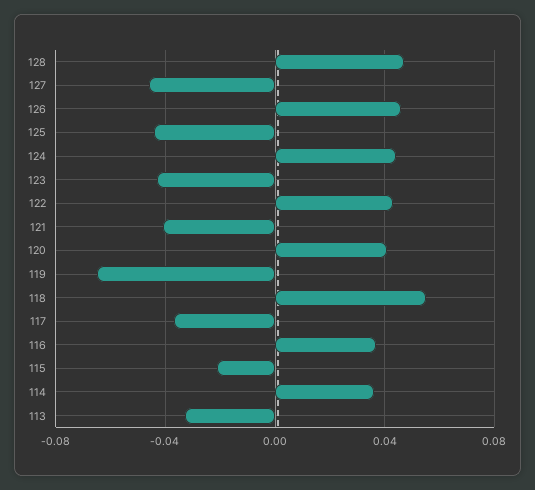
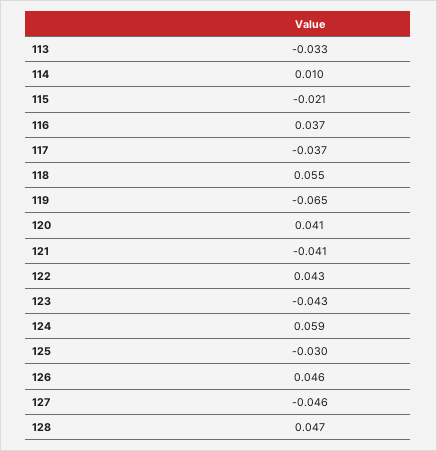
125: -0.045 -> -0.03
124: 0.045 -> 0.059
114: 0.035 -> 0.01

